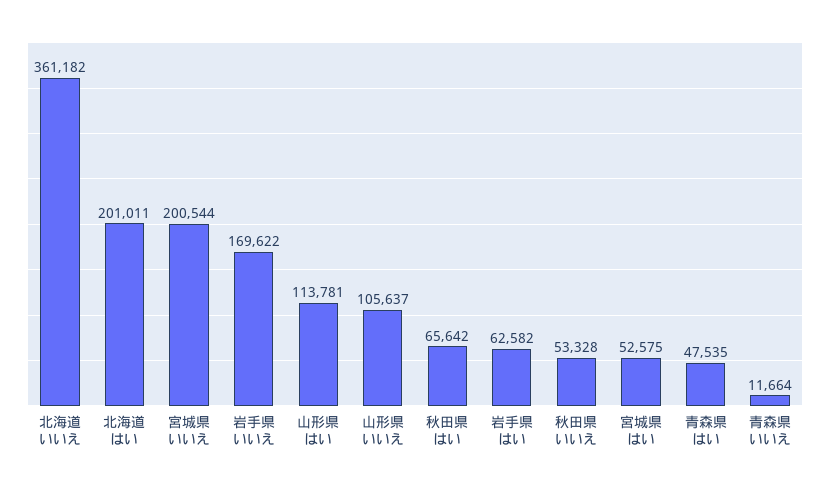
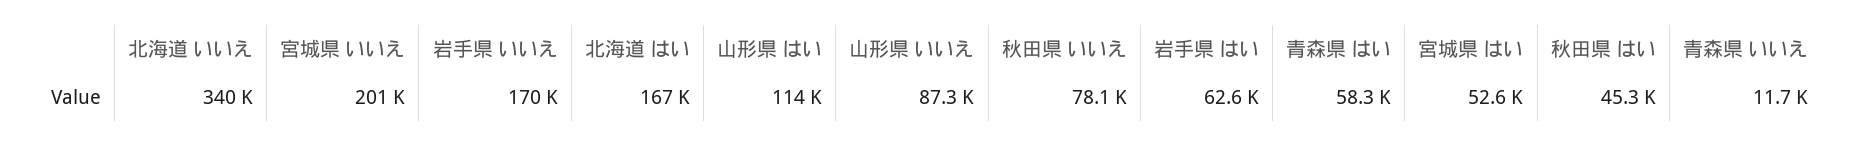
北海道 いいえ: 361182 -> 340000
北海道 はい: 201011 -> 167000
山形県 いいえ: 105637 -> 87300
秋田県 はい: 65642 -> 45300
秋田県 いいえ: 53328 -> 78100
青森県 はい: 47535 -> 58300

